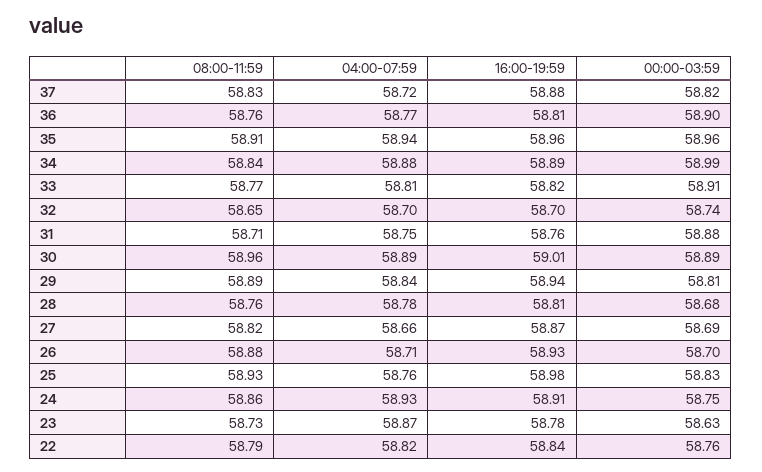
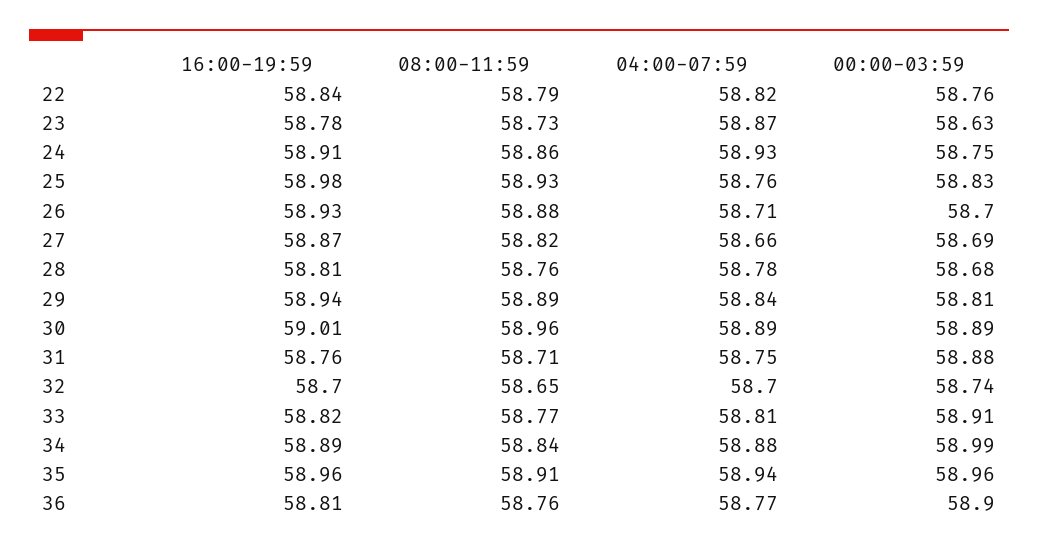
08:00-11:59, 37: 58.83 -> none
04:00-07:59, 37: 58.72 -> none
16:00-19:59, 37: 58.88 -> none
00:00-03:59, 37: 58.82 -> none

